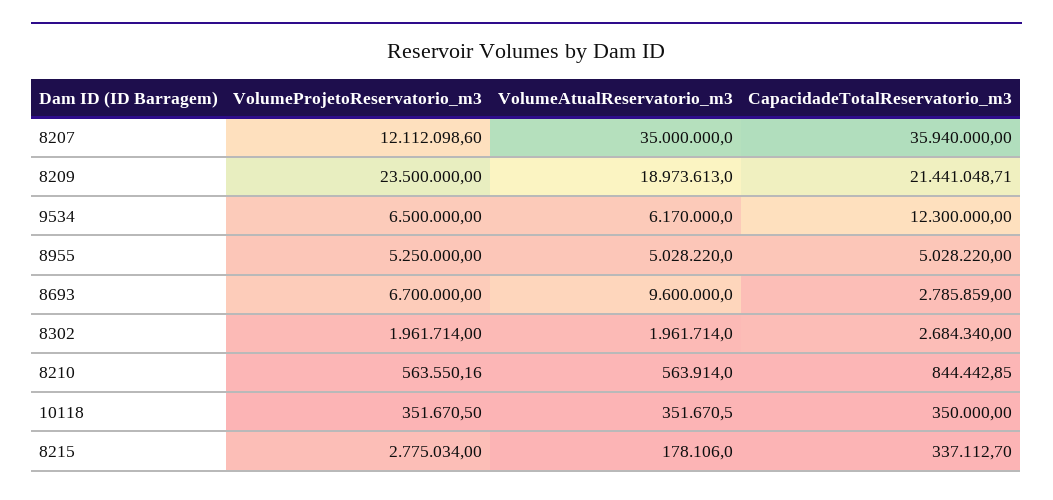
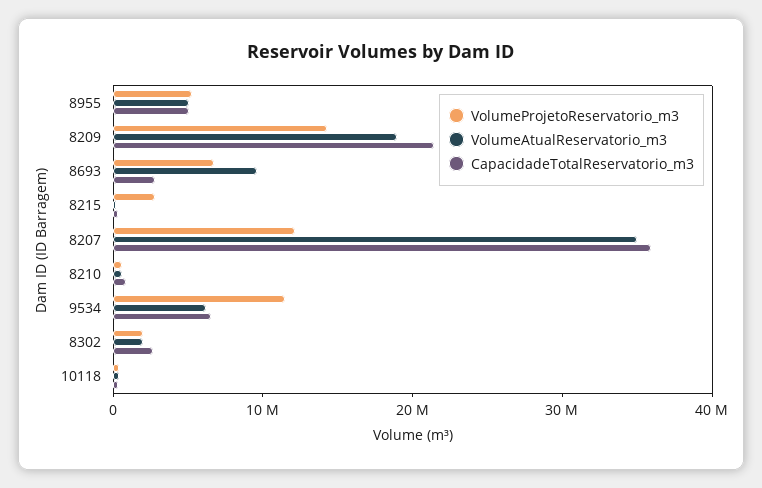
VolumeProjetoReservatorio_m3, 8209: 23500000 -> 14000000
VolumeProjetoReservatorio_m3, 9534: 6500000 -> 12000000
CapacidadeTotalReservatorio_m3, 9534: 12300000 -> 6000000

